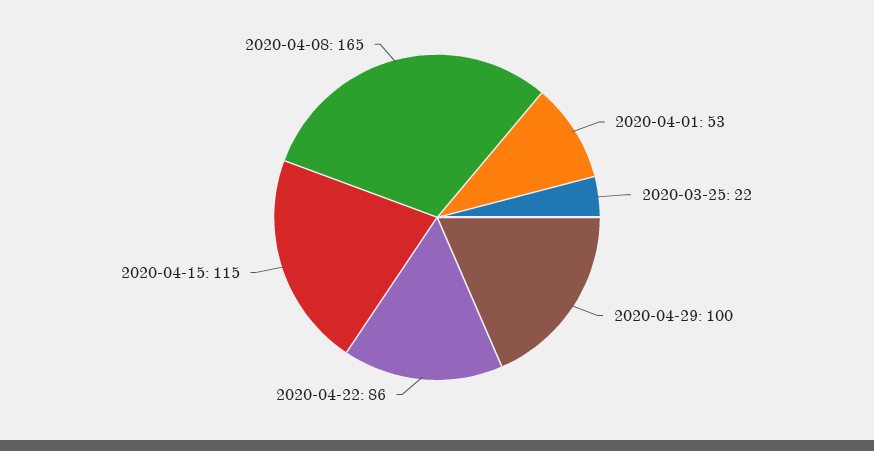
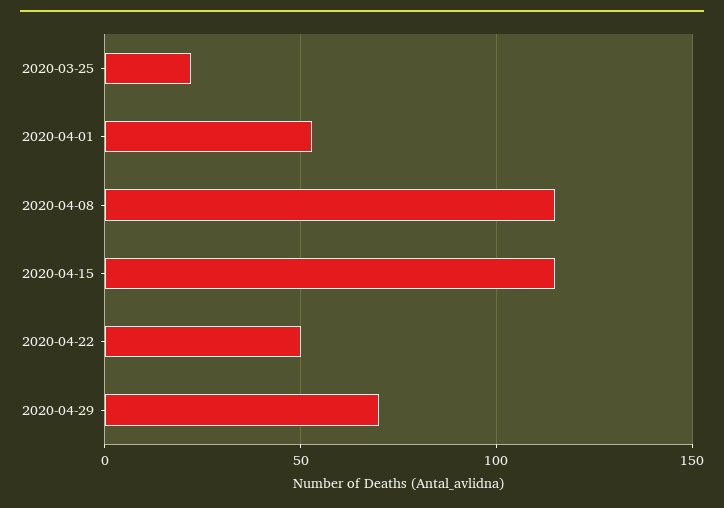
2020-04-29: 100 -> 70
2020-04-22: 86 -> 50
2020-04-08: 165 -> 115

